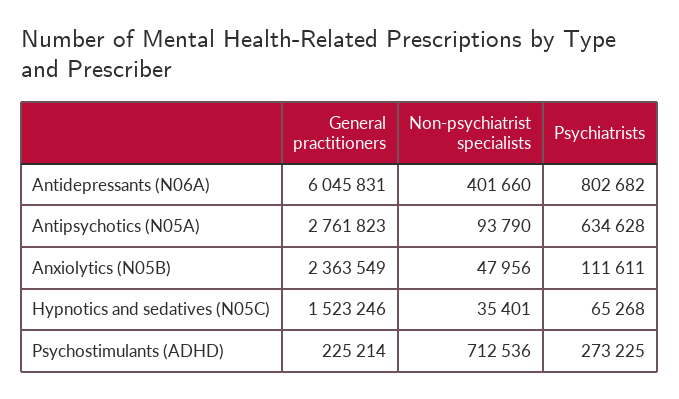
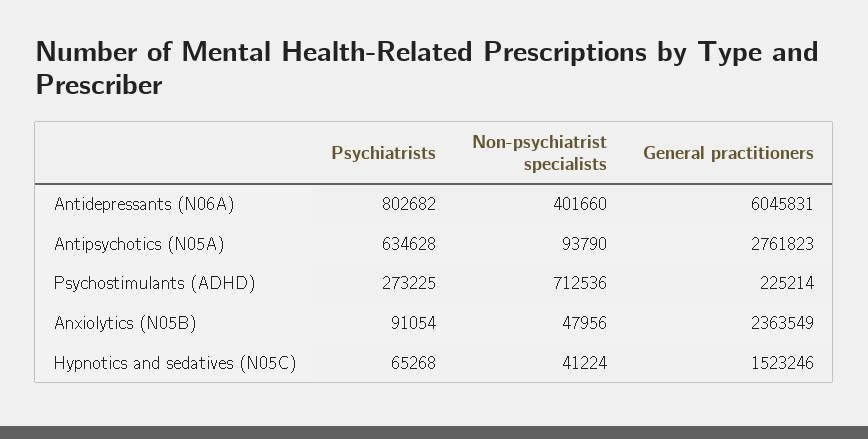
Psychiatrists, Anxiolytics (N05B): 111611 -> 91054
Non-psychiatrist specialists, Hypnotics and sedatives (N05C): 35401 -> 41224

